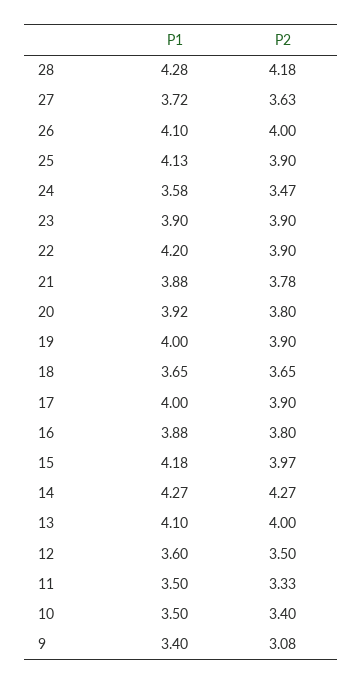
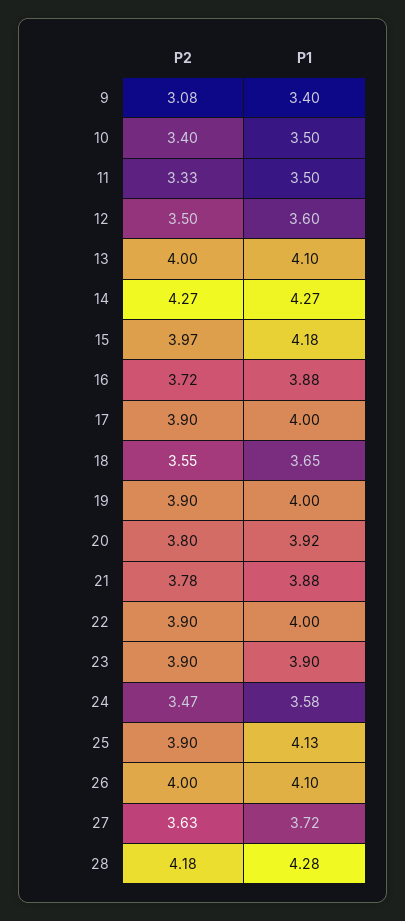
P1, 22: 4.2 -> 4
P2, 18: 3.65 -> 3.55
P2, 16: 3.8 -> 3.72

